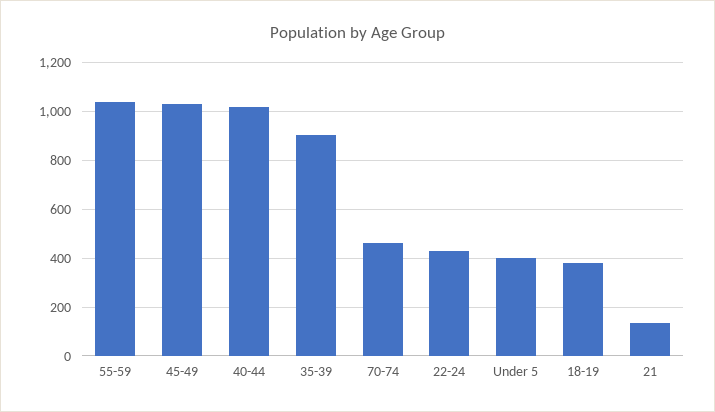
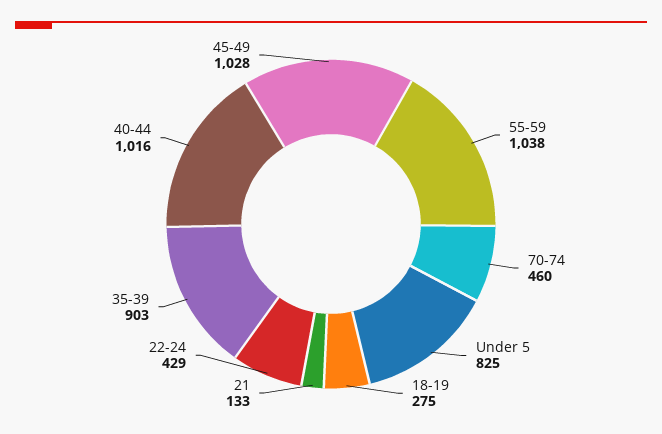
Under 5: 400 -> 825
18-19: 375 -> 275

